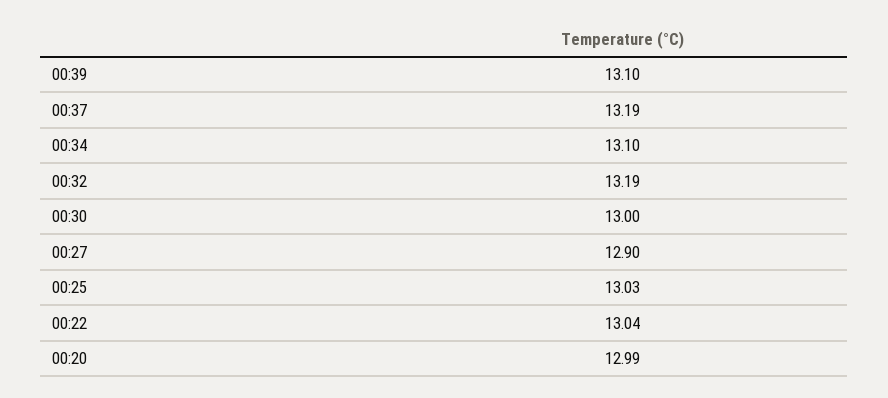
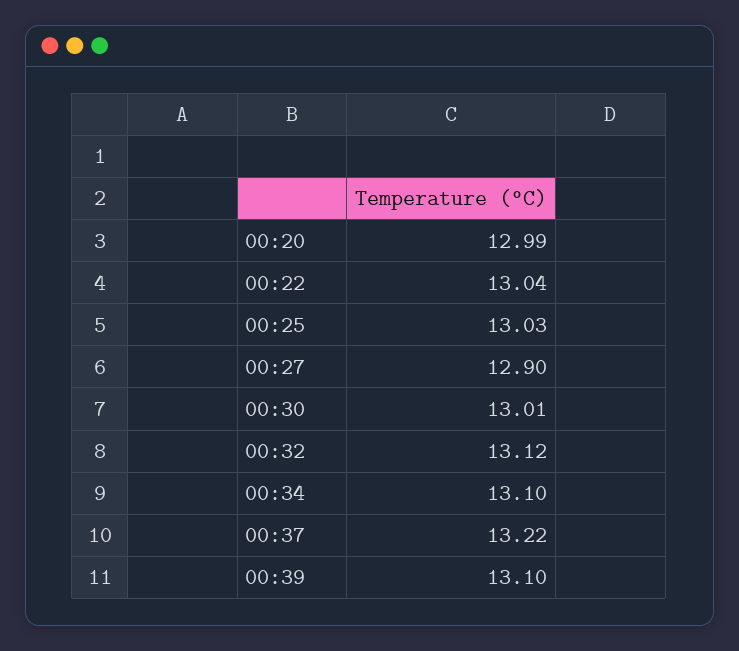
00:37: 13.19 -> 13.22
00:32: 13.19 -> 13.12
00:30: 13 -> 13.01

